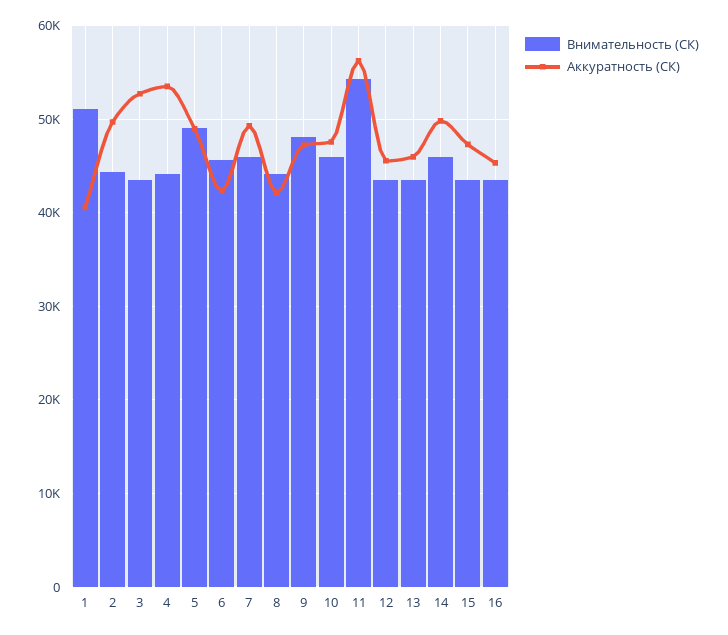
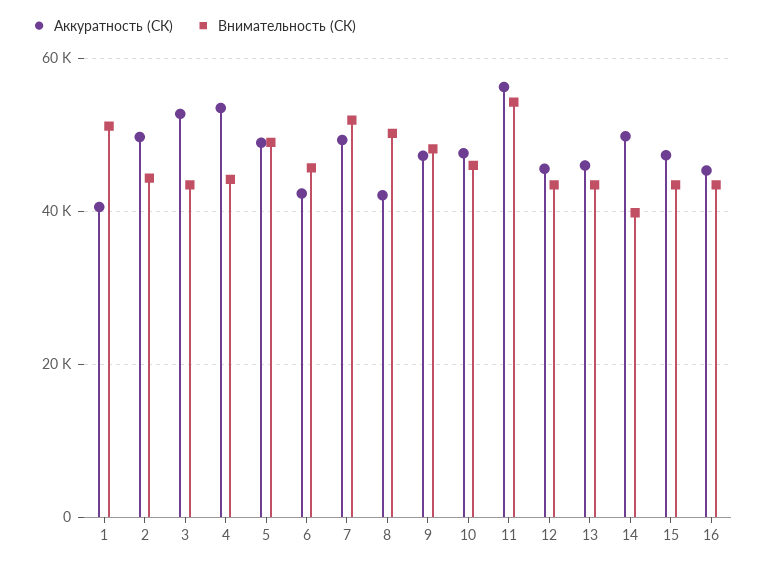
Внимательность (СК), 7: 46000 -> 52000
Внимательность (СК), 8: 44000 -> 50000
Внимательность (СК), 14: 46000 -> 40000

